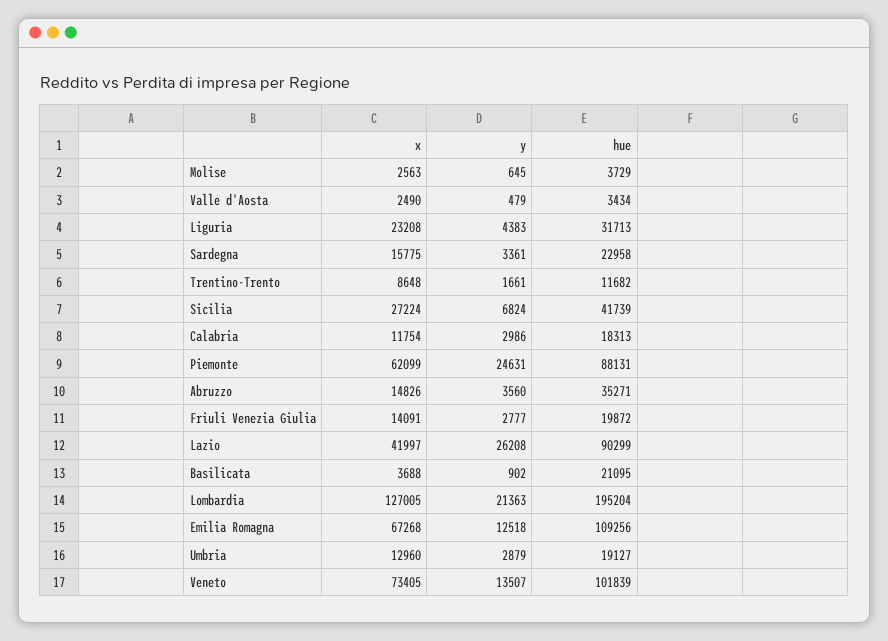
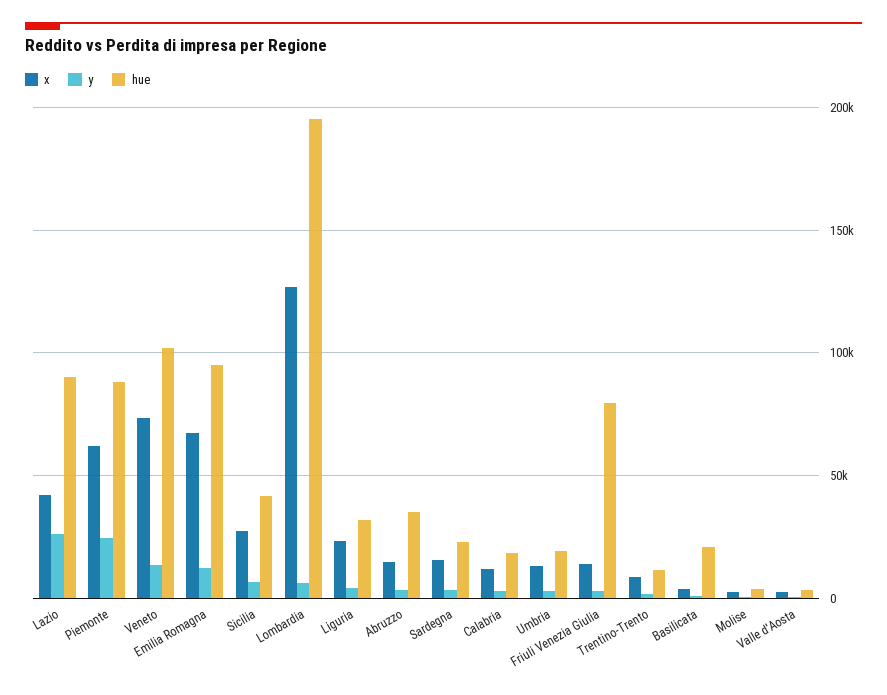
hue, Friuli Venezia Giulia: 19872 -> 80000
y, Lombardia: 21363 -> 5000
hue, Emilia Romagna: 109256 -> 95000

